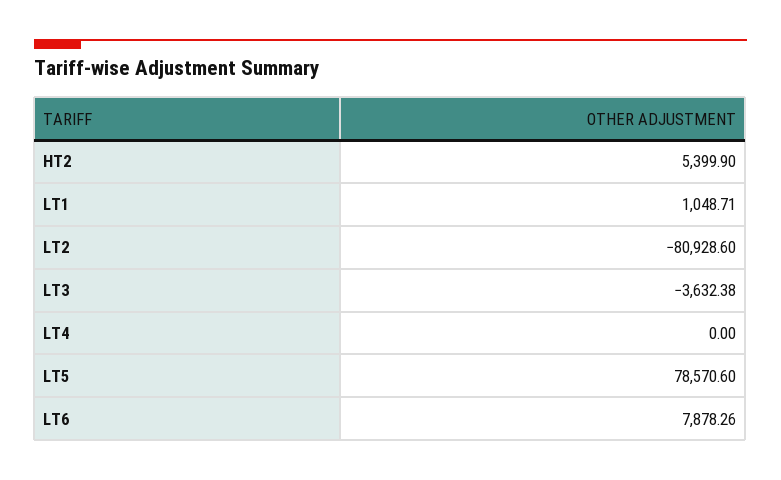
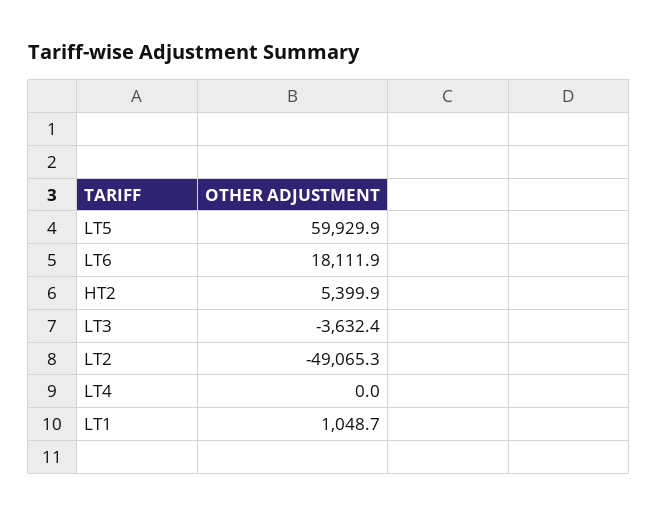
LT2: -80928.6 -> -49065.3
LT5: 78570.6 -> 59929.9
LT6: 7878.26 -> 18111.9

